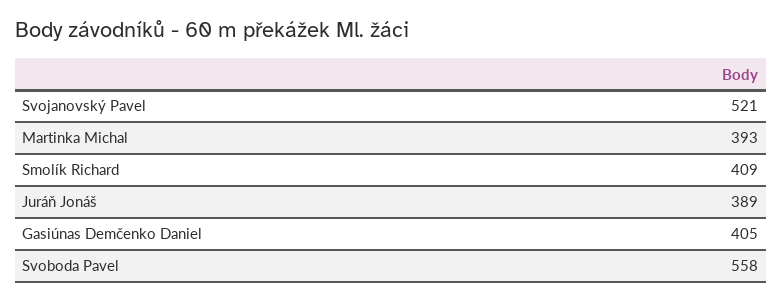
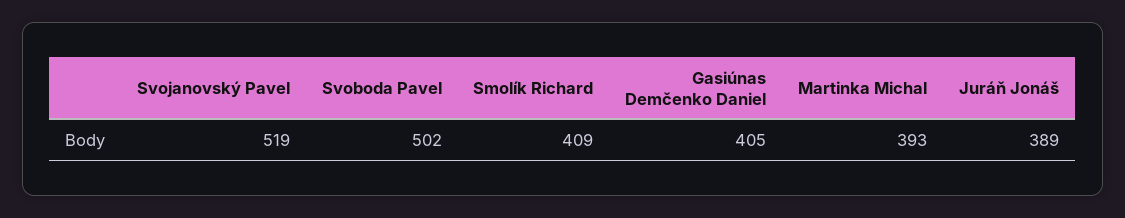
Svojanovský Pavel: 521 -> 519
Svoboda Pavel: 558 -> 502

